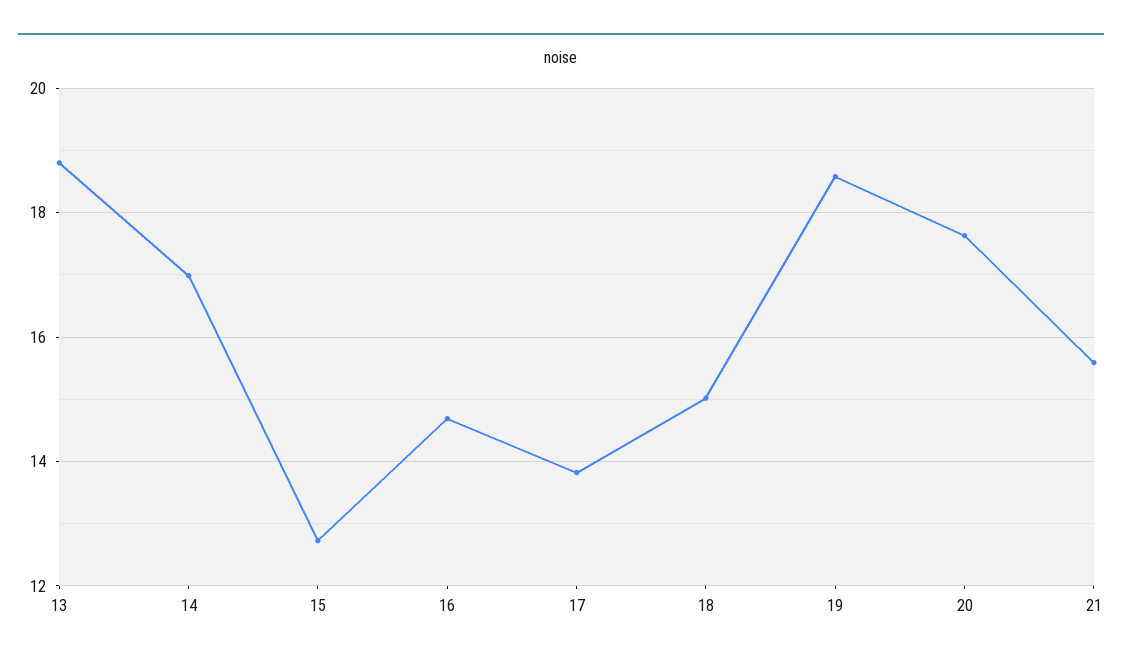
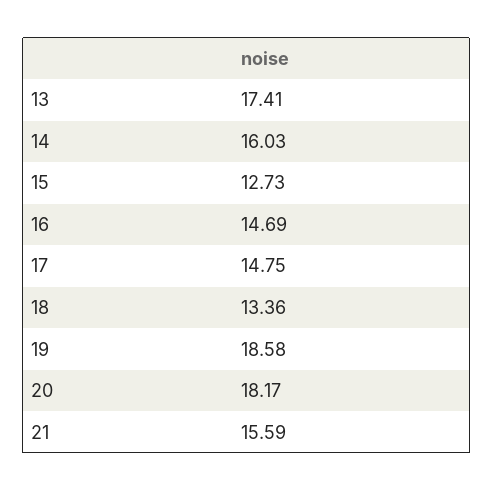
13: 18.8 -> 17.41
14: 17 -> 16.03
17: 13.8 -> 14.75
18: 15 -> 13.36
20: 17.6 -> 18.17

